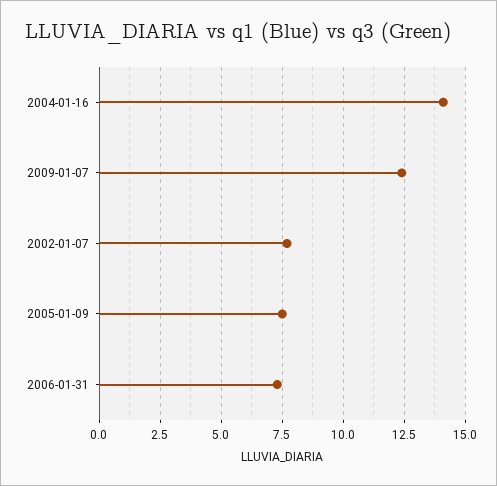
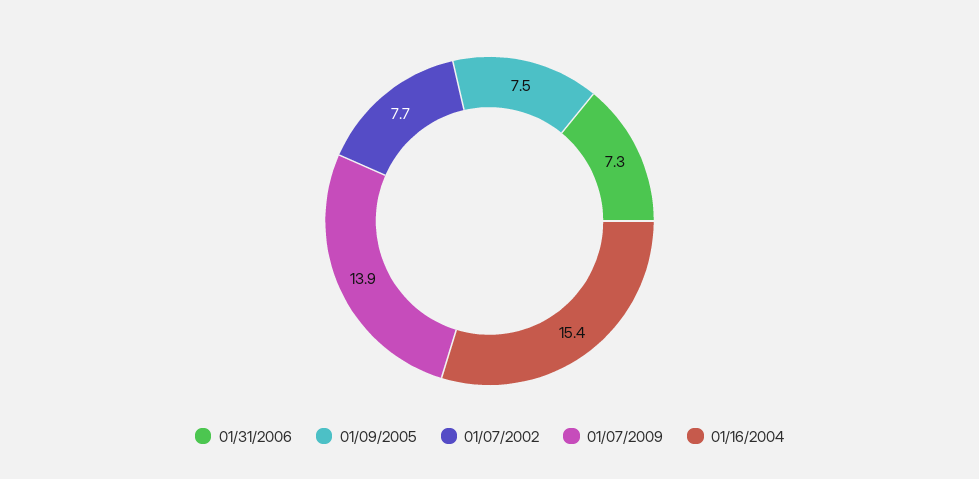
2004-01-16: 14 -> 15.4
2009-01-07: 12.5 -> 13.9

